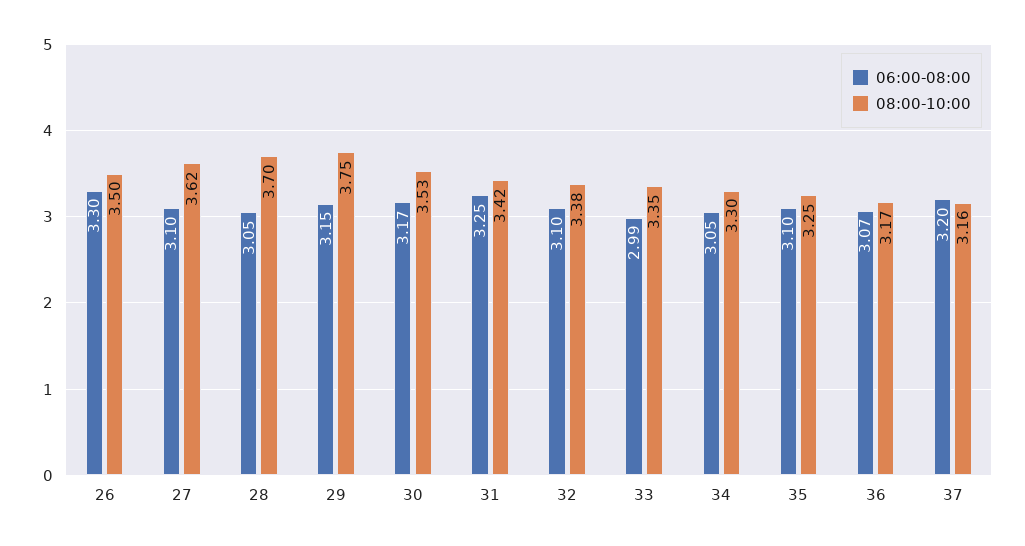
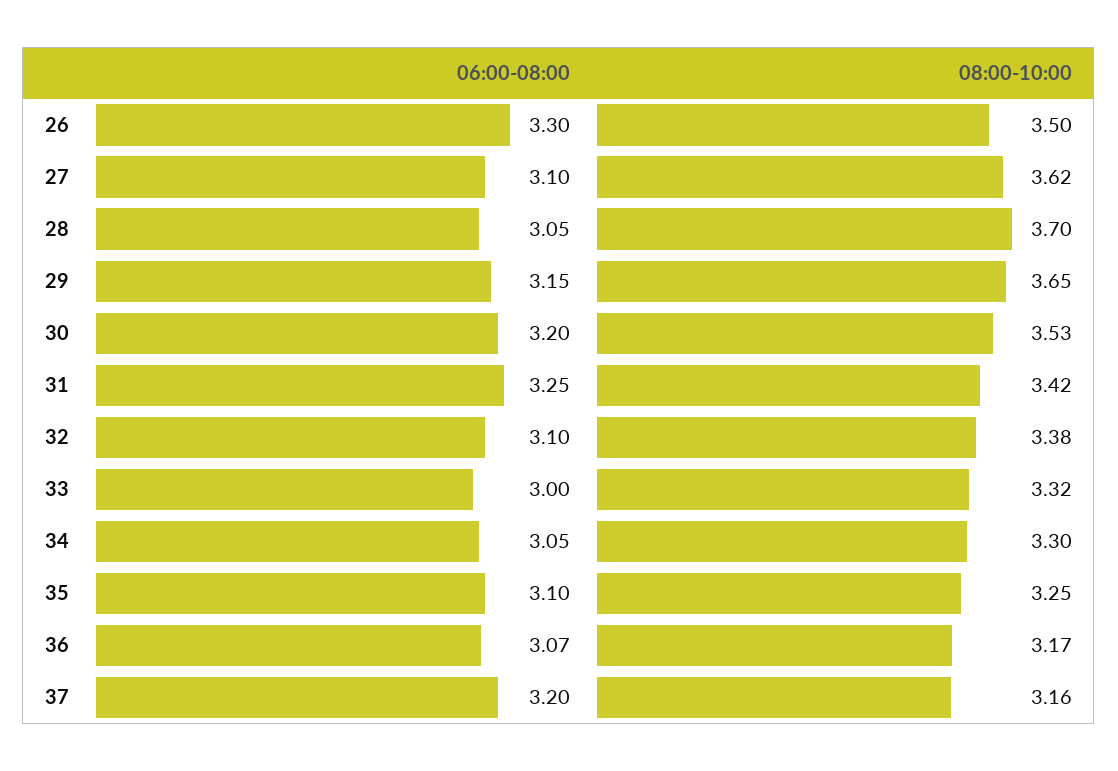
08:00-10:00, 29: 3.75 -> 3.65
06:00-08:00, 30: 3.17 -> 3.2
06:00-08:00, 33: 2.99 -> 3
08:00-10:00, 33: 3.35 -> 3.32

